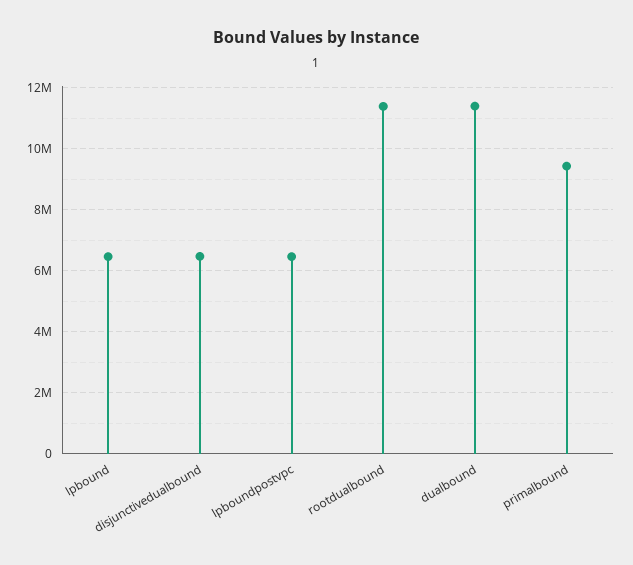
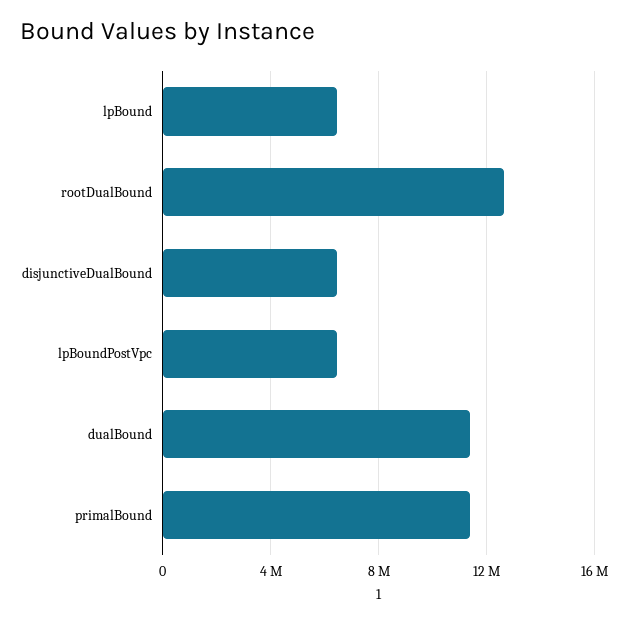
rootdualbound: 11400000 -> 12500000
primalbound: 9400000 -> 11500000

